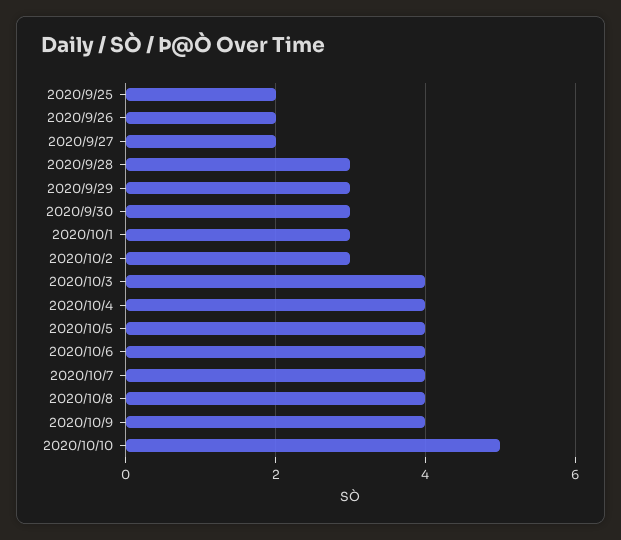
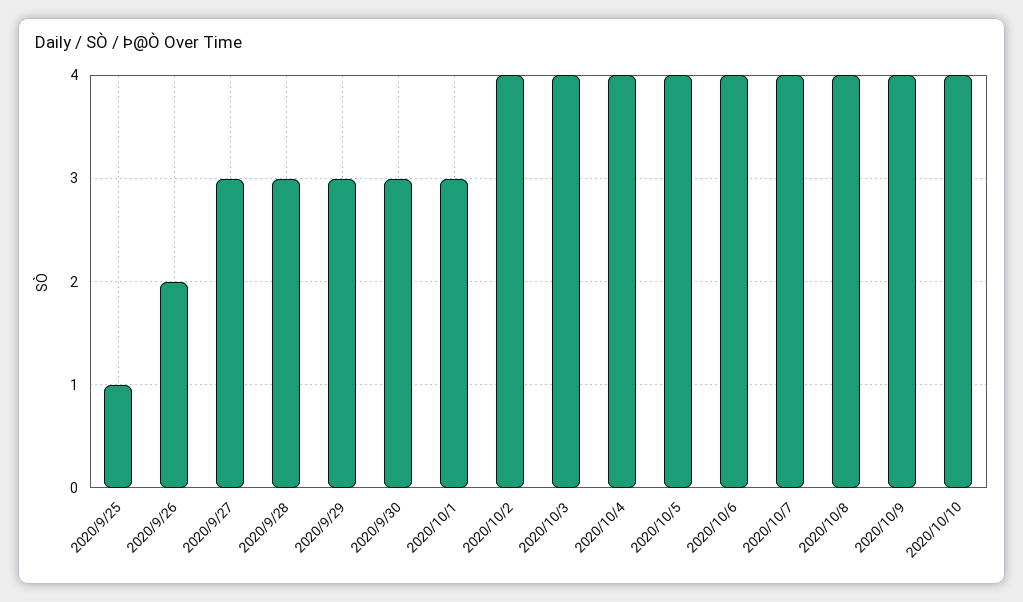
2020/9/25: 2 -> 1
2020/9/27: 2 -> 3
2020/10/2: 3 -> 4
2020/10/10: 5 -> 4

